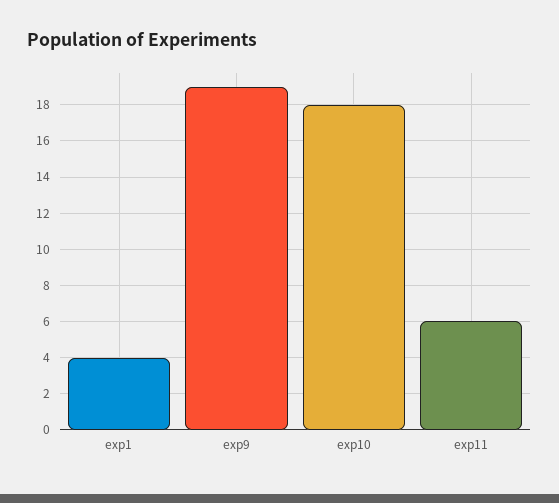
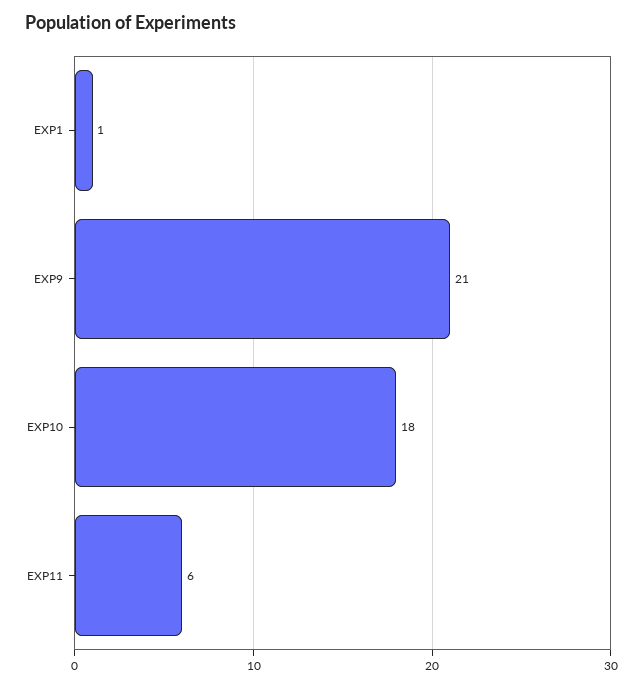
exp1: 4 -> 1
exp9: 19 -> 21

